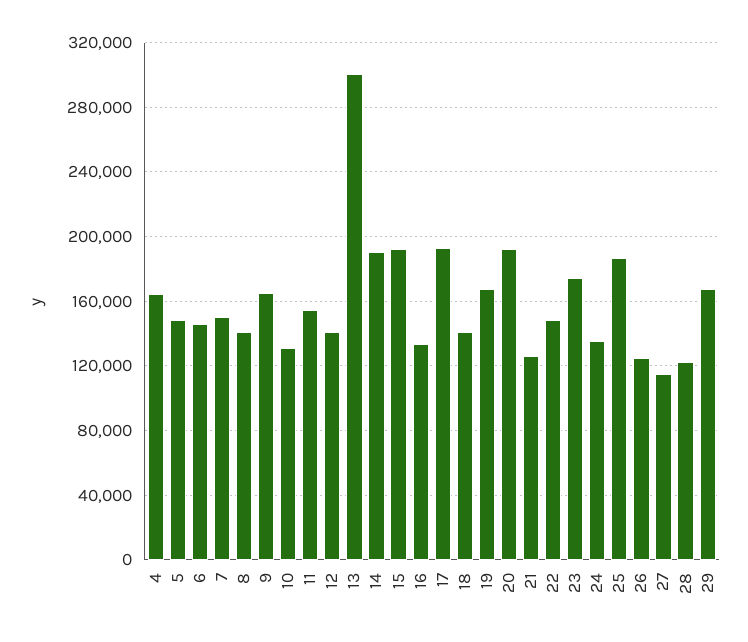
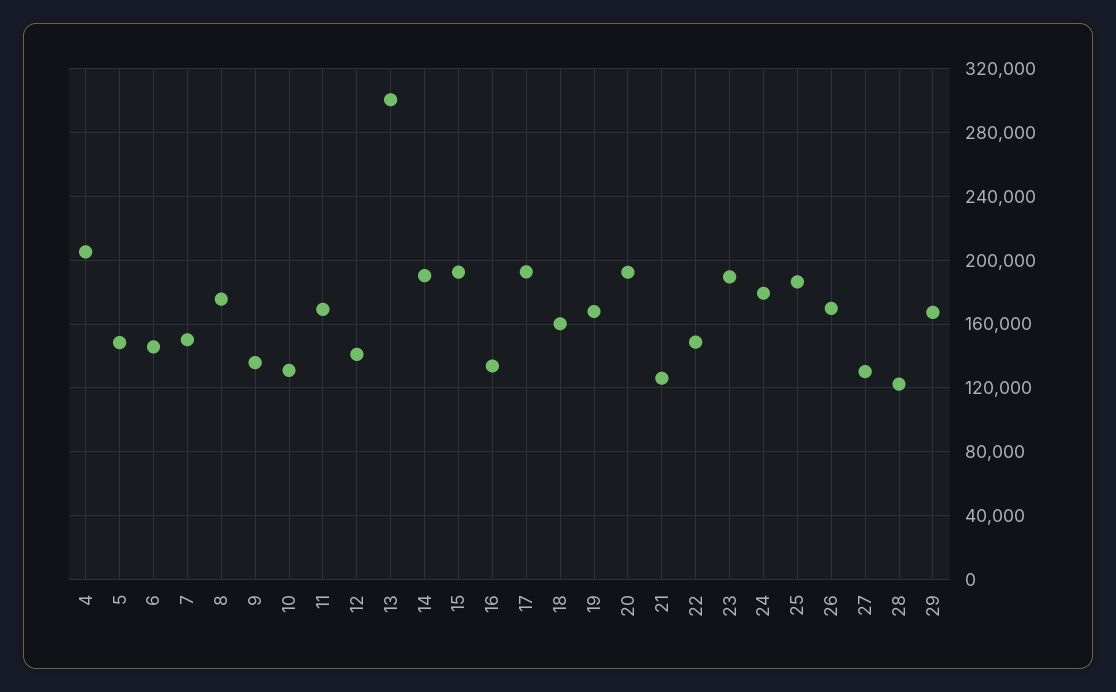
4: 165000 -> 205000
8: 140000 -> 175000
9: 165000 -> 135000
11: 155000 -> 170000
18: 140000 -> 160000
23: 175000 -> 190000
24: 135000 -> 180000
26: 125000 -> 170000
27: 115000 -> 130000

